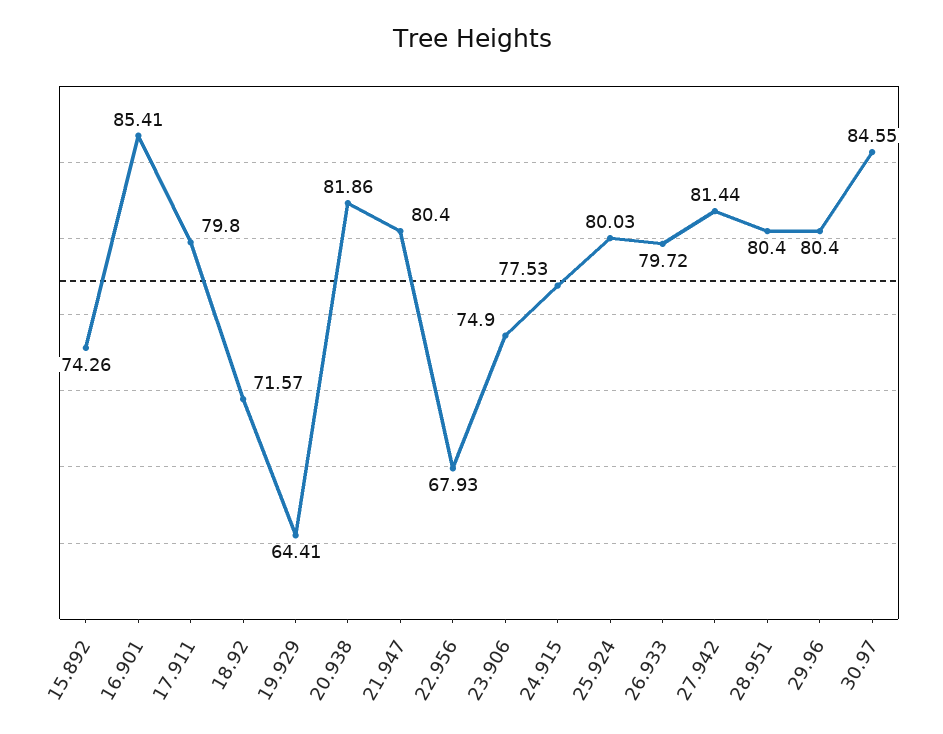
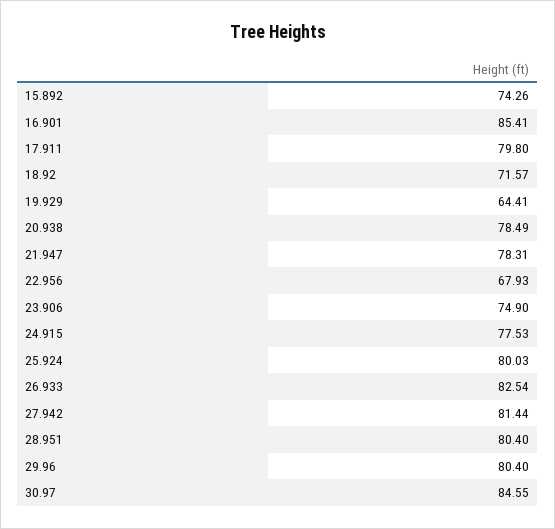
20.938: 81.86 -> 78.49
21.947: 80.4 -> 78.31
26.933: 79.72 -> 82.54

